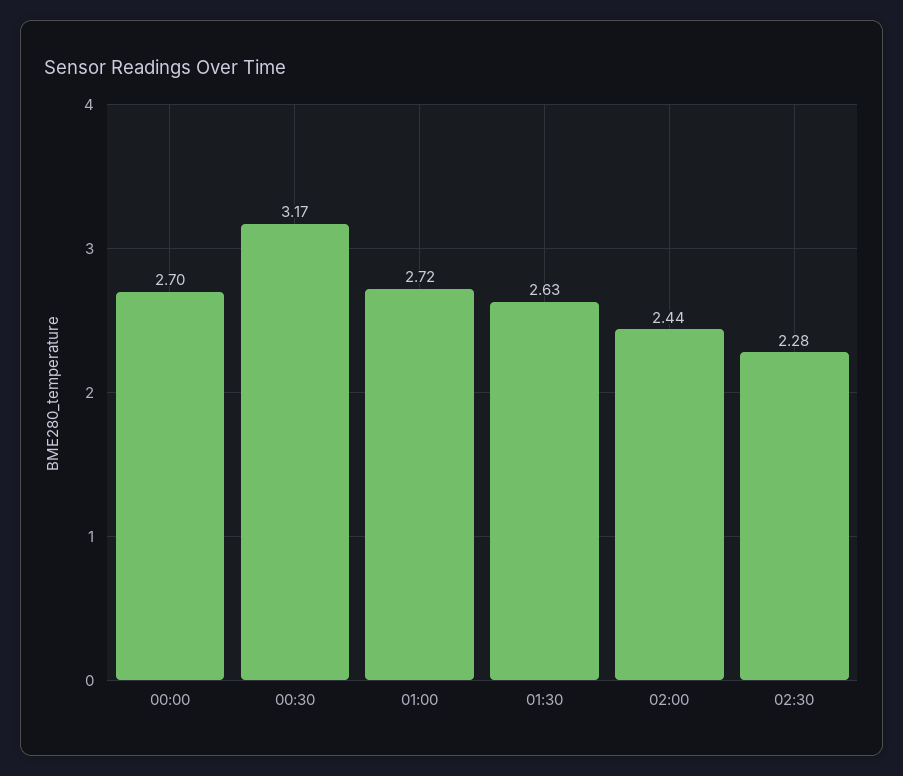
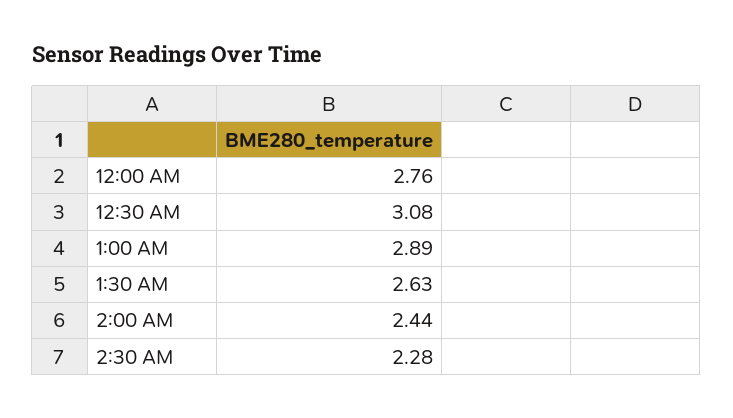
00:00: 2.7 -> 2.76
00:30: 3.17 -> 3.08
01:00: 2.72 -> 2.89

